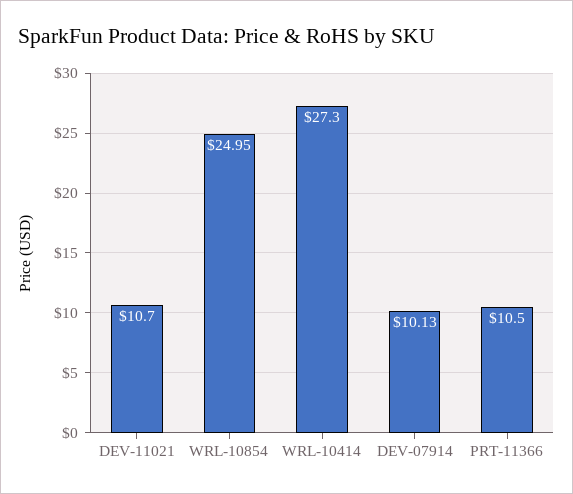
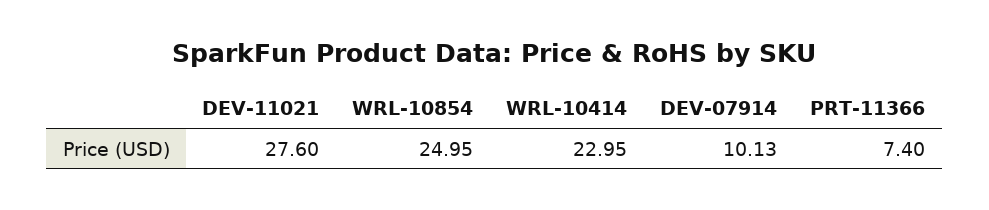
DEV-11021: 10.7 -> 27.6
WRL-10414: 27.3 -> 22.95
PRT-11366: 10.5 -> 7.4

